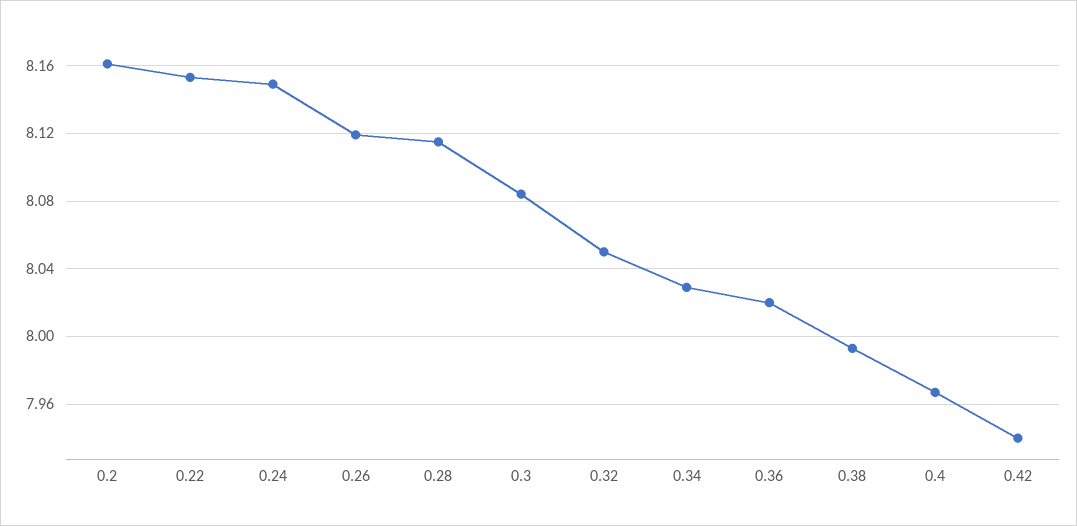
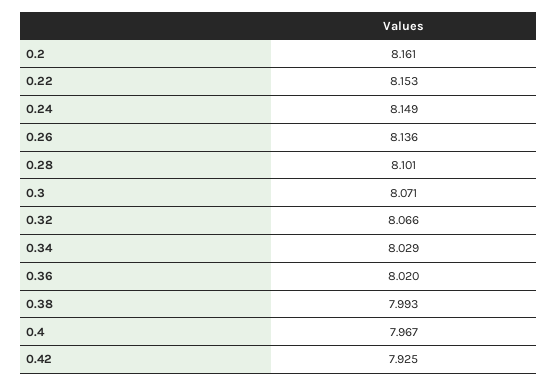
0.26: 8.12 -> 8.136
0.28: 8.115 -> 8.101
0.3: 8.085 -> 8.071
0.32: 8.05 -> 8.066
0.42: 7.94 -> 7.925

